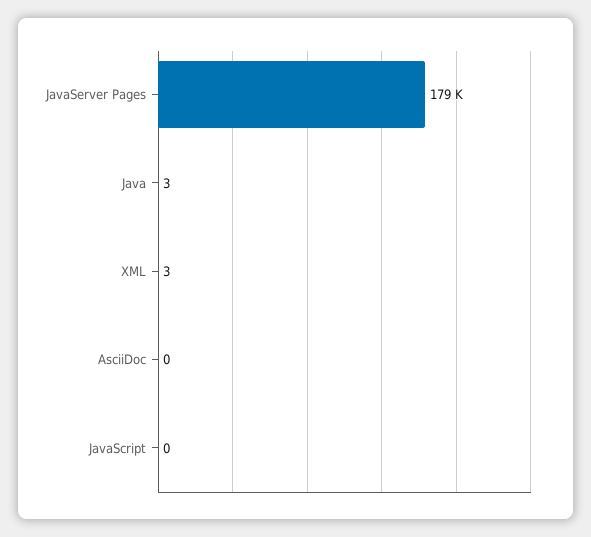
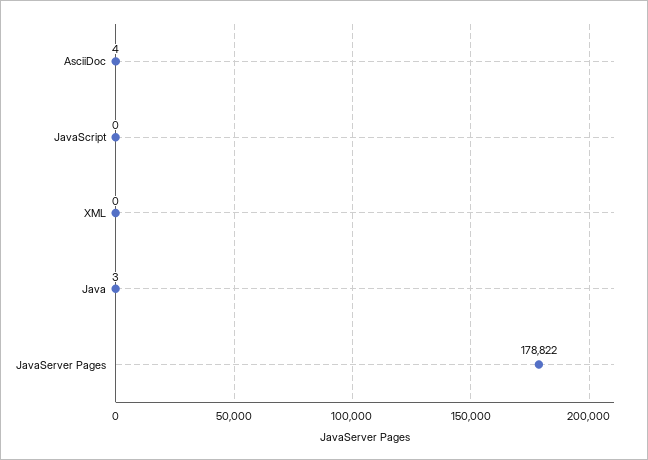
XML: 3 -> 0
AsciiDoc: 0 -> 4

